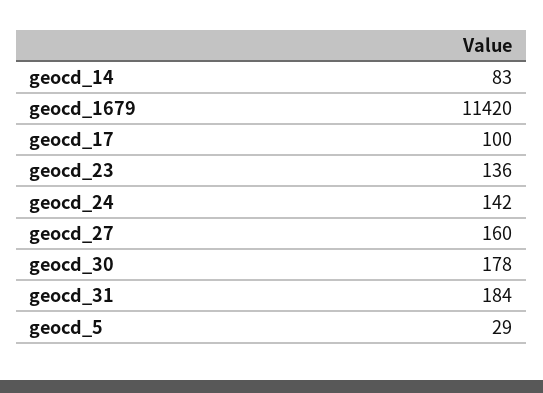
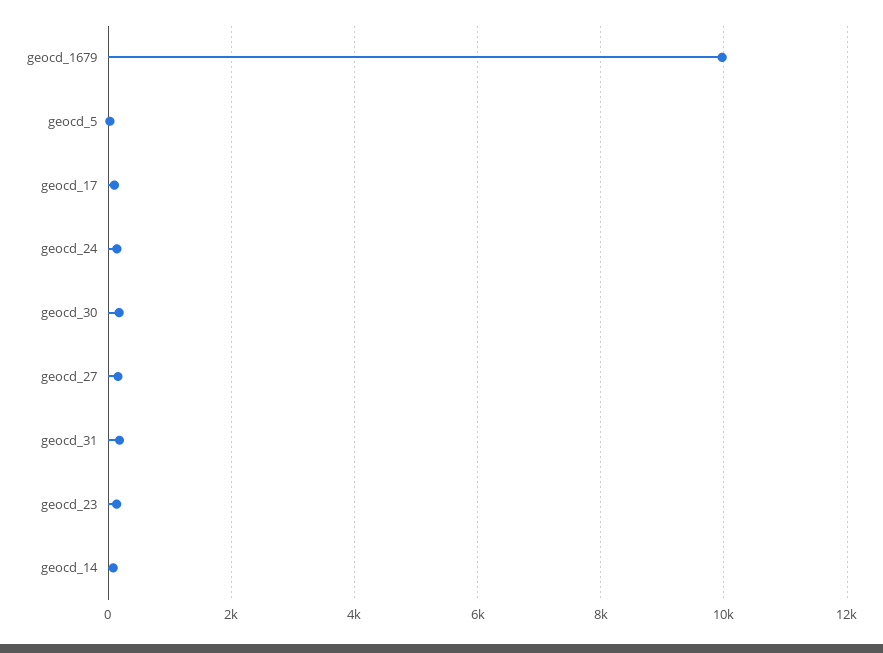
geocd_1679: 11420 -> 10000

